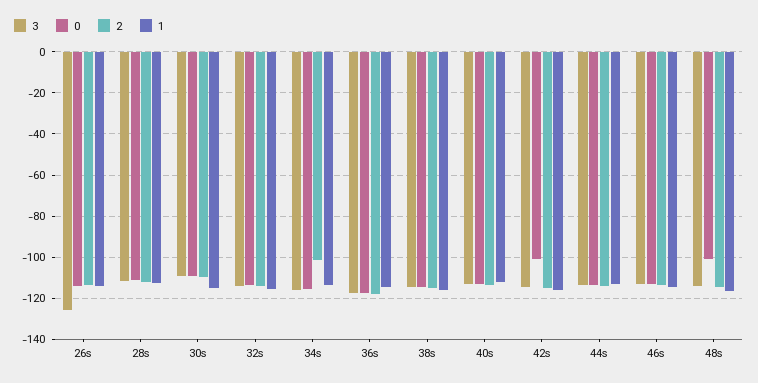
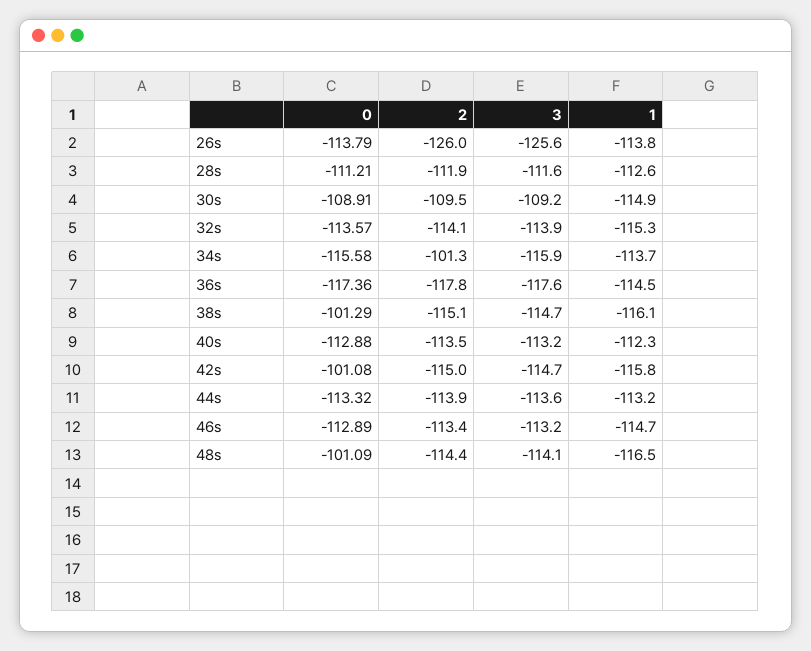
2, 26s: -115 -> -126
0, 38s: -115 -> -101.29

